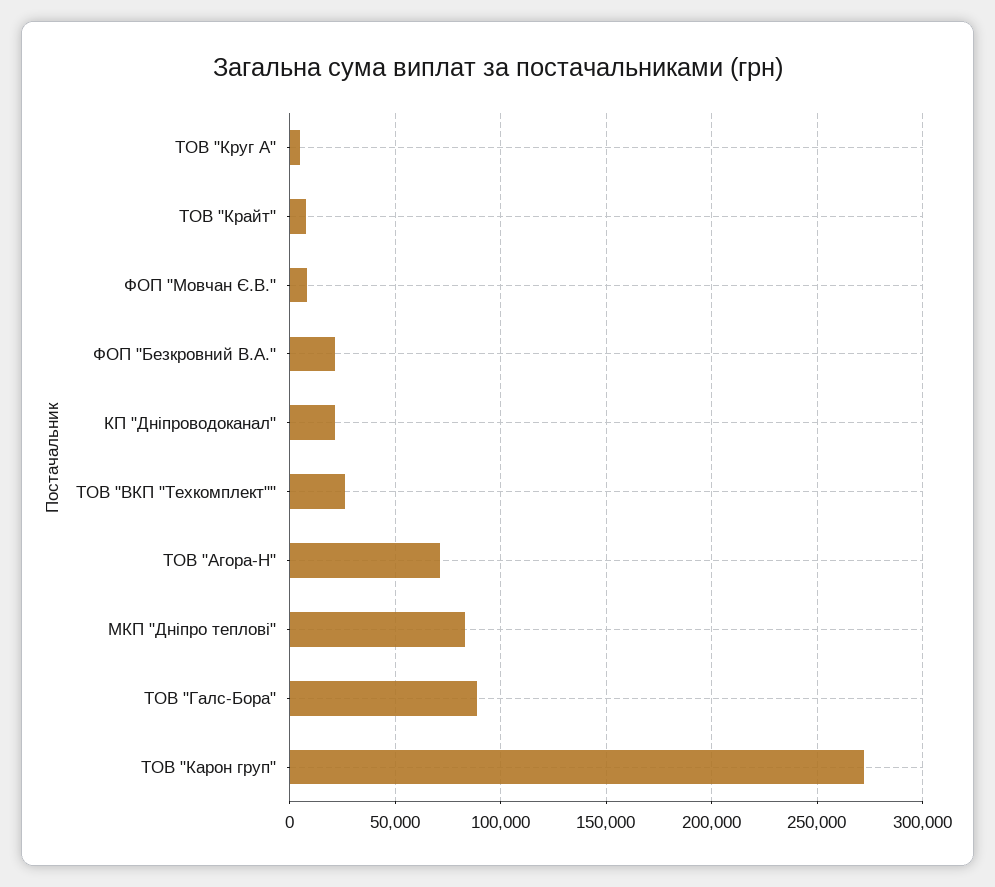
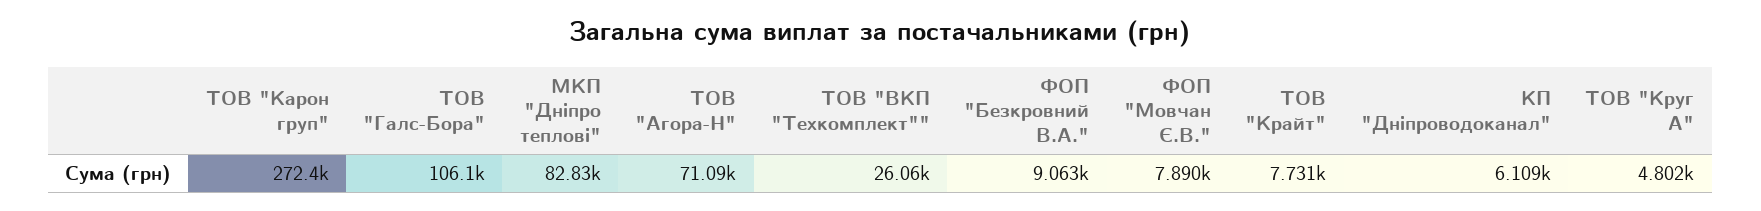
ФОП "Безкровний В.А.": 20000 -> 9063
КП "Дніпроводоканал": 20000 -> 6109
ТОВ "Галс-Бора": 90000 -> 106100

